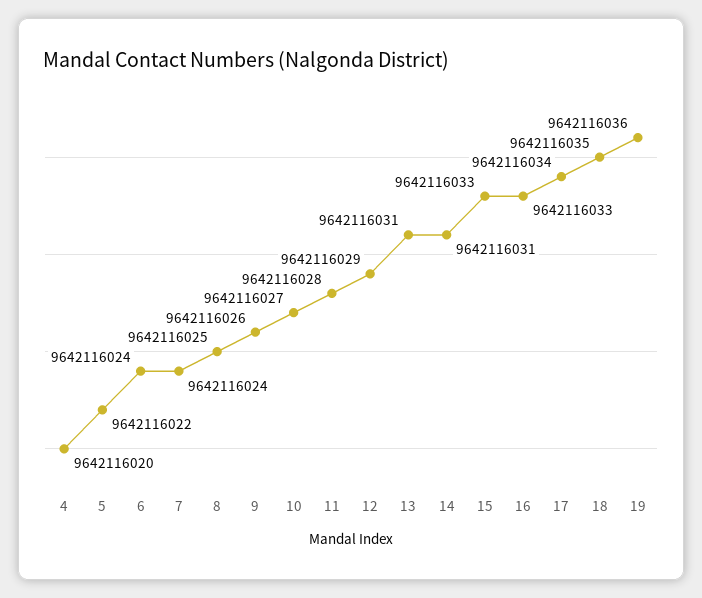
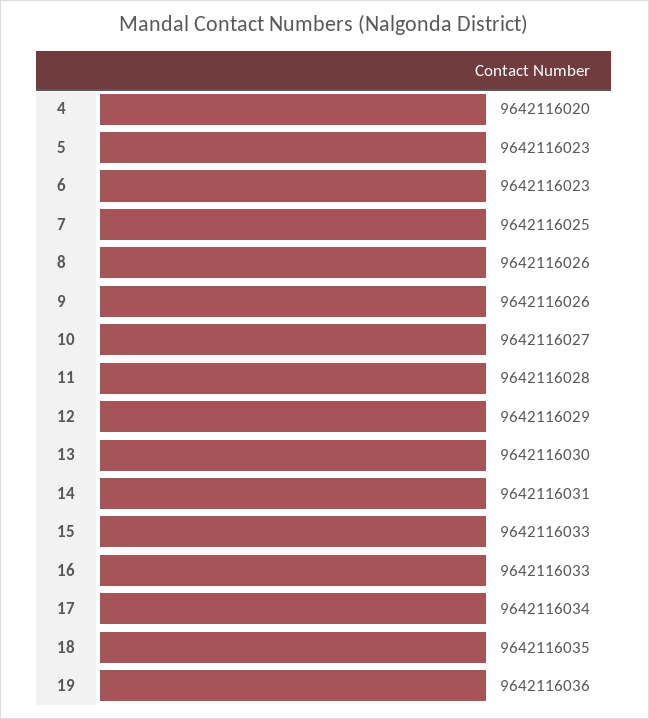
5: 9642116022 -> 9642116023
6: 9642116024 -> 9642116023
7: 9642116024 -> 9642116025
8: 9642116025 -> 9642116026
13: 9642116031 -> 9642116030

